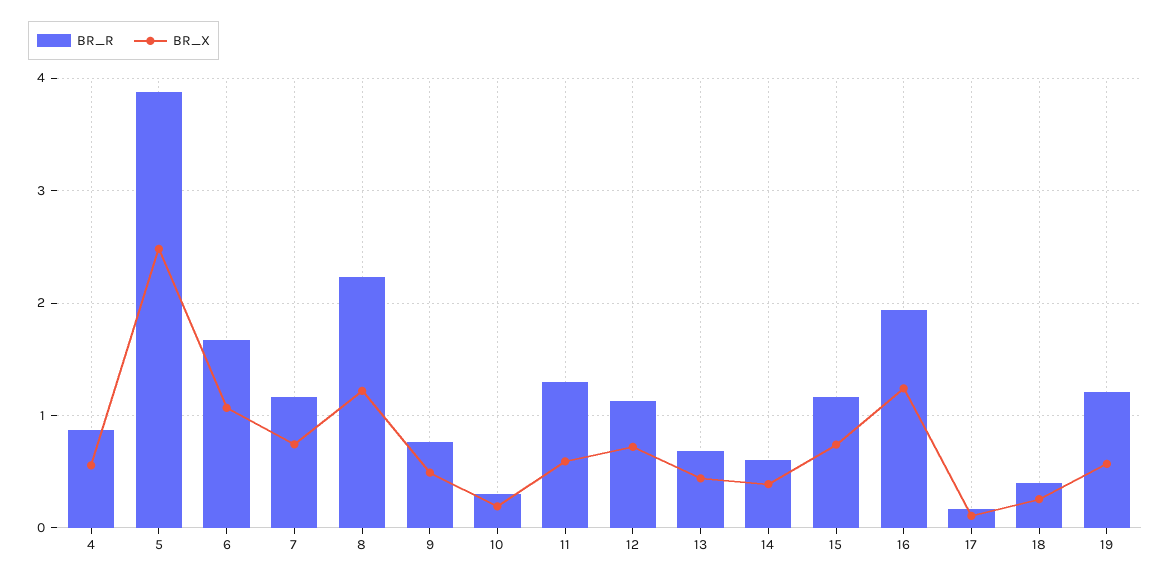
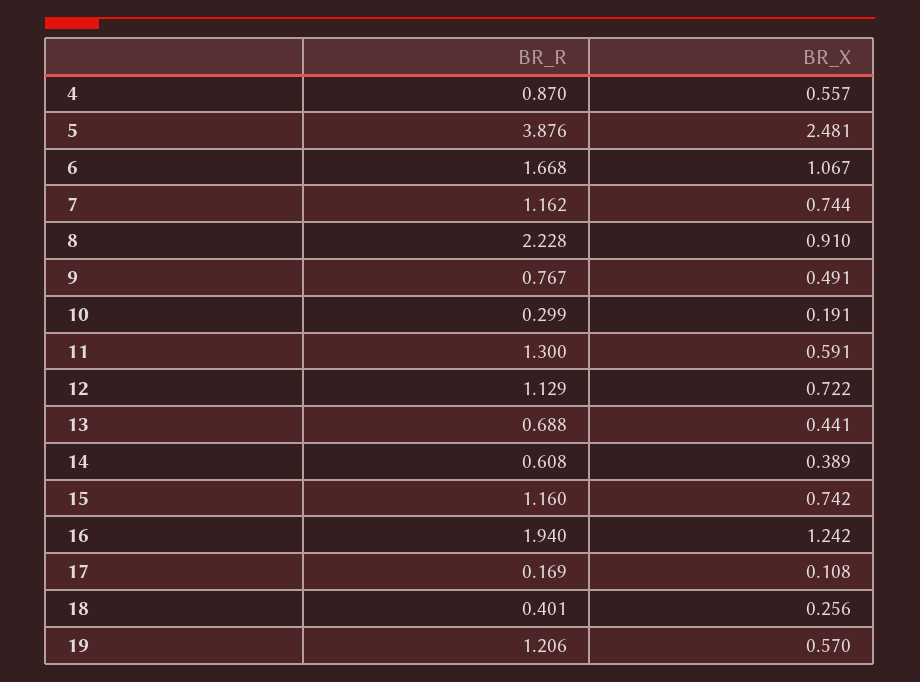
BR_X, 8: 1.2 -> 0.91

